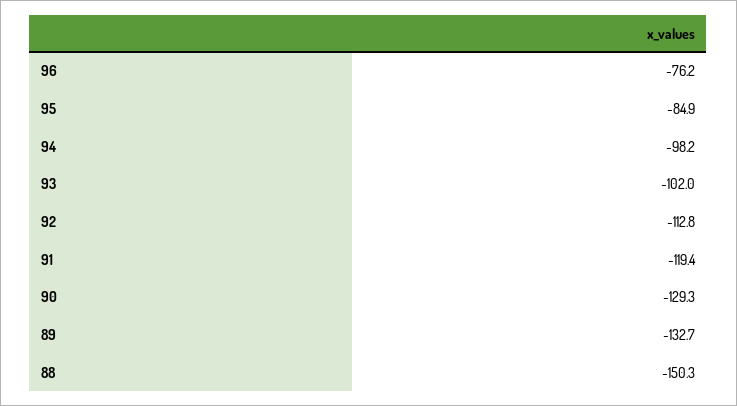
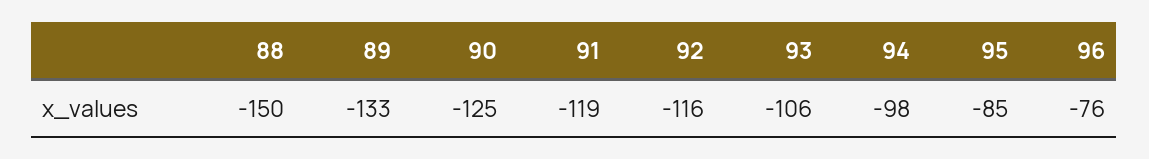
93: -102 -> -106
92: -112.8 -> -116
90: -129.3 -> -125

